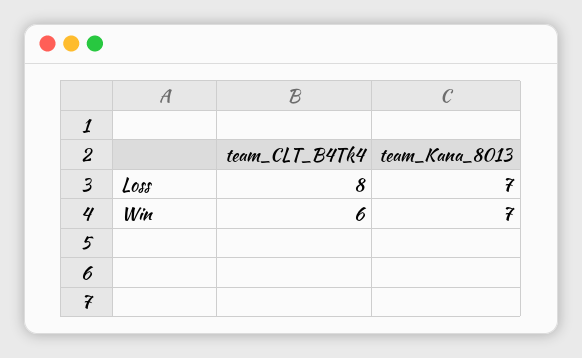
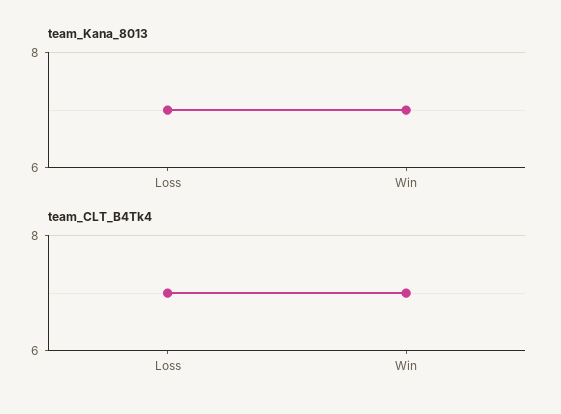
team_CLT_B4Tk4, Loss: 8 -> 7
team_CLT_B4Tk4, Win: 6 -> 7

